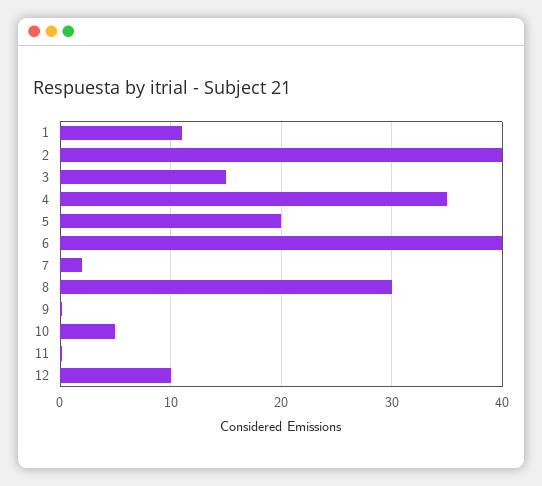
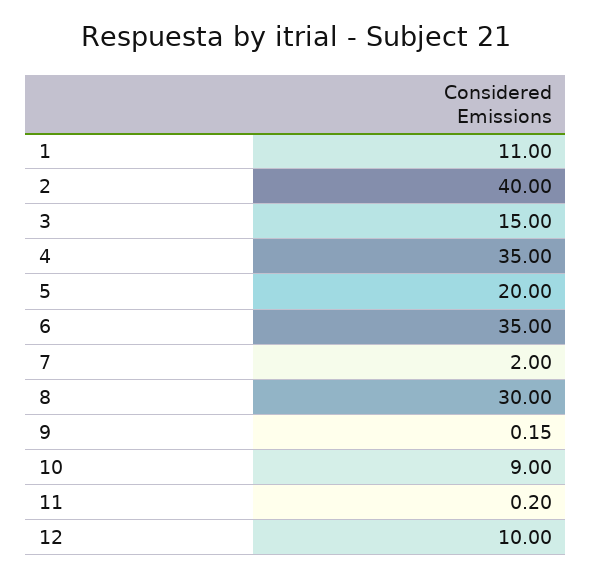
6: 40 -> 35
10: 5 -> 9

